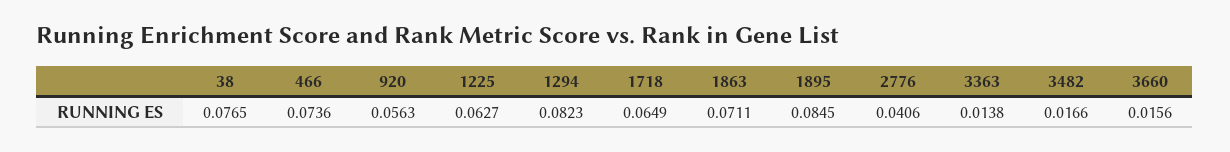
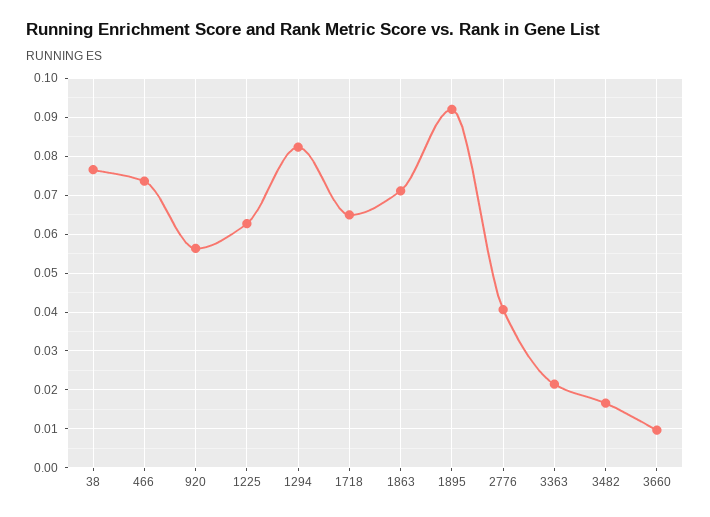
1895: 0.0845 -> 0.092
3363: 0.0138 -> 0.022
3660: 0.0156 -> 0.01

